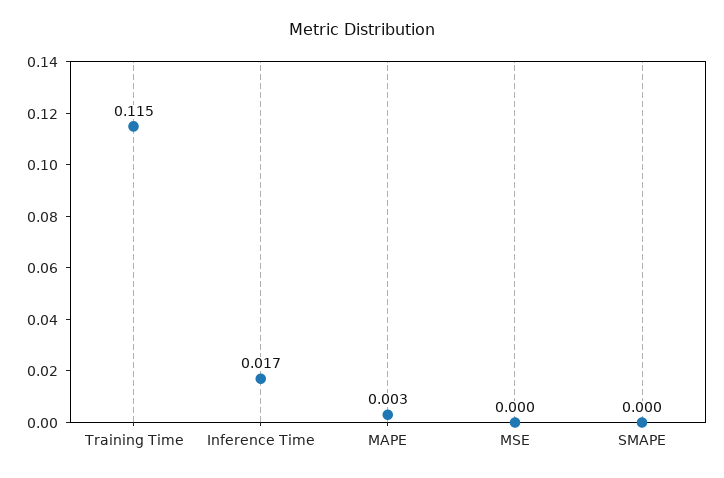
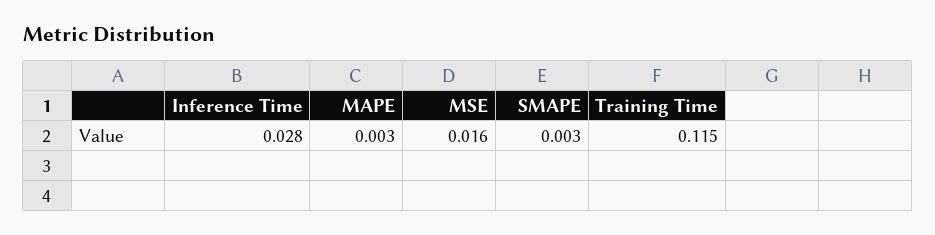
Inference Time: 0.017 -> 0.028
MSE: 0 -> 0.016
SMAPE: 0 -> 0.003

